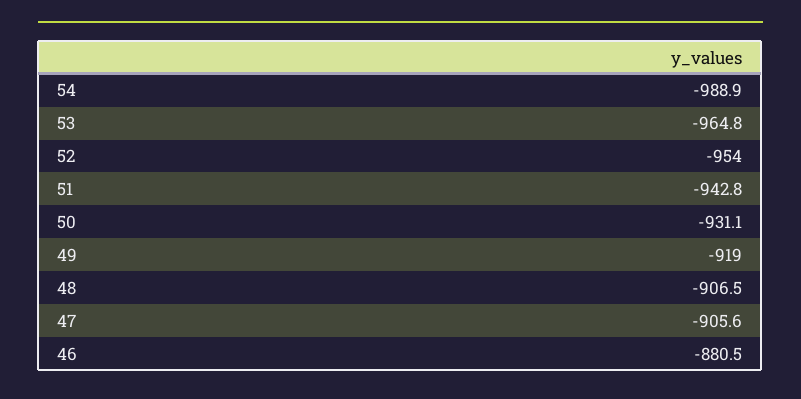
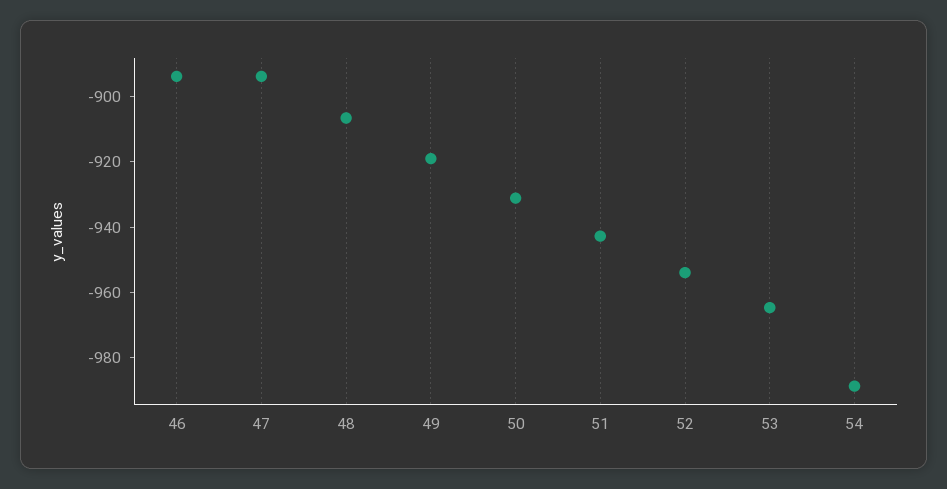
47: -905.6 -> -895
46: -880.5 -> -895

